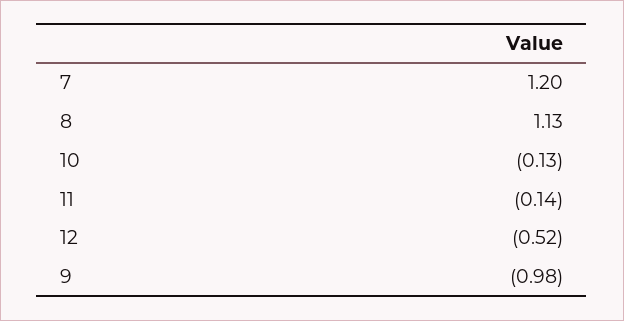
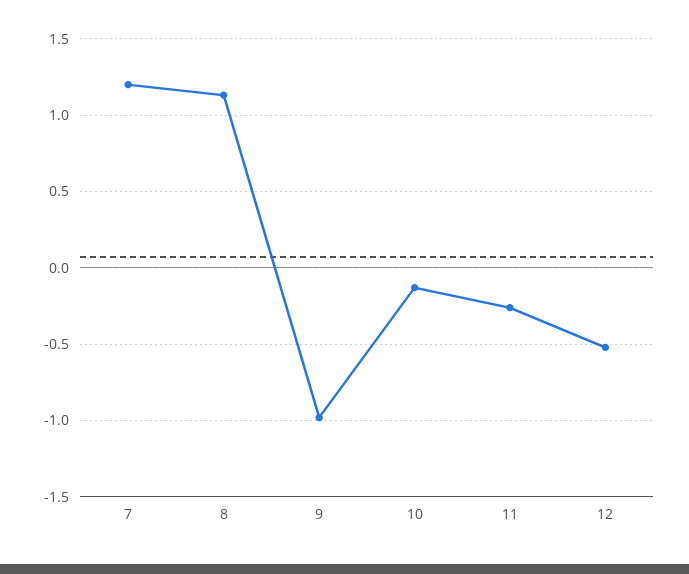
11: -0.14 -> -0.25

